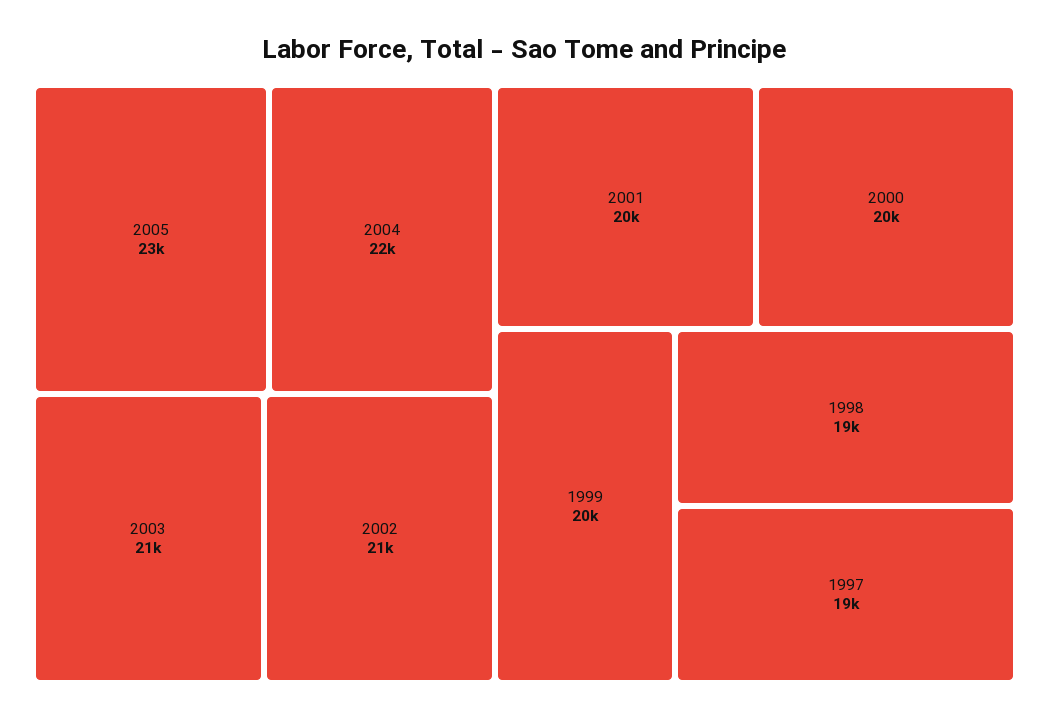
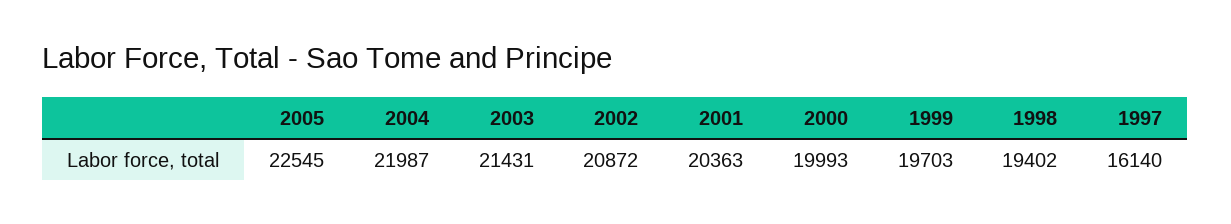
1997: 19000 -> 16140

